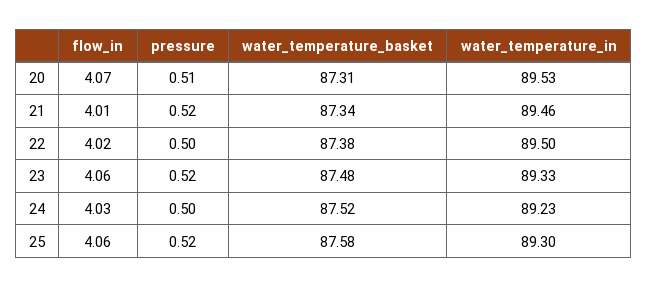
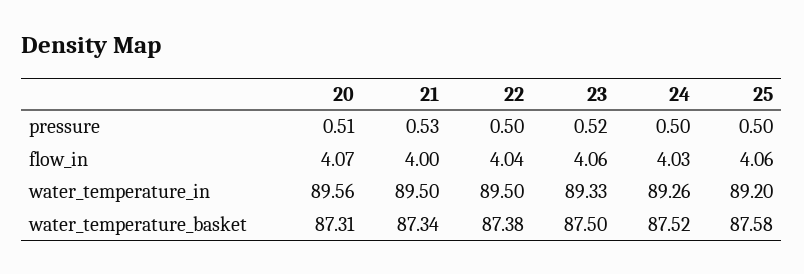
water_temperature_in, 20: 89.53 -> 89.56
flow_in, 21: 4.01 -> 4
pressure, 21: 0.52 -> 0.53
water_temperature_in, 21: 89.46 -> 89.5
flow_in, 22: 4.02 -> 4.04
water_temperature_basket, 23: 87.48 -> 87.5
water_temperature_in, 24: 89.23 -> 89.26
pressure, 25: 0.52 -> 0.5
water_temperature_in, 25: 89.3 -> 89.2

